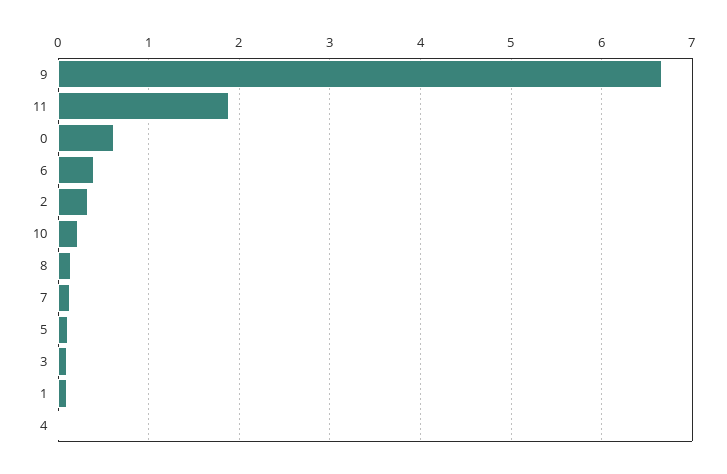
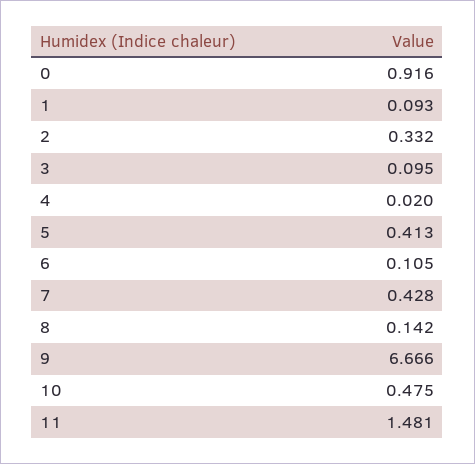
11: 1.9 -> 1.481
0: 0.6 -> 0.916
6: 0.4 -> 0.105
10: 0.2 -> 0.475
7: 0.1 -> 0.428
5: 0.1 -> 0.413

